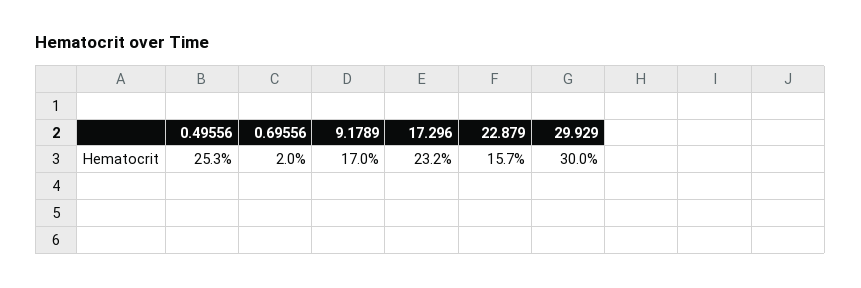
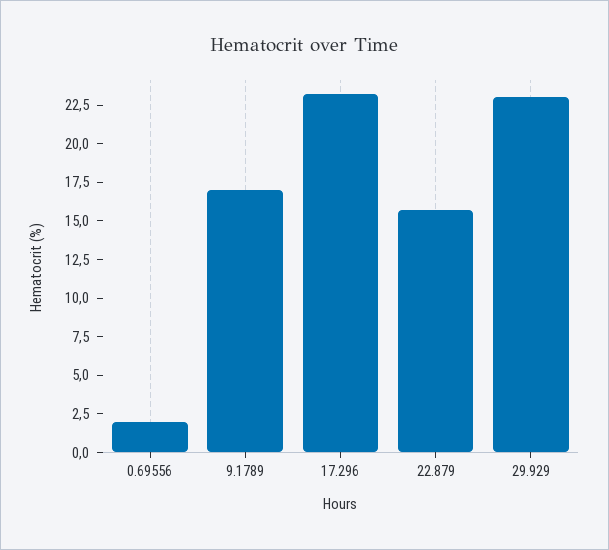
0.49556: 25.3 -> none
29.929: 30 -> 22.5

